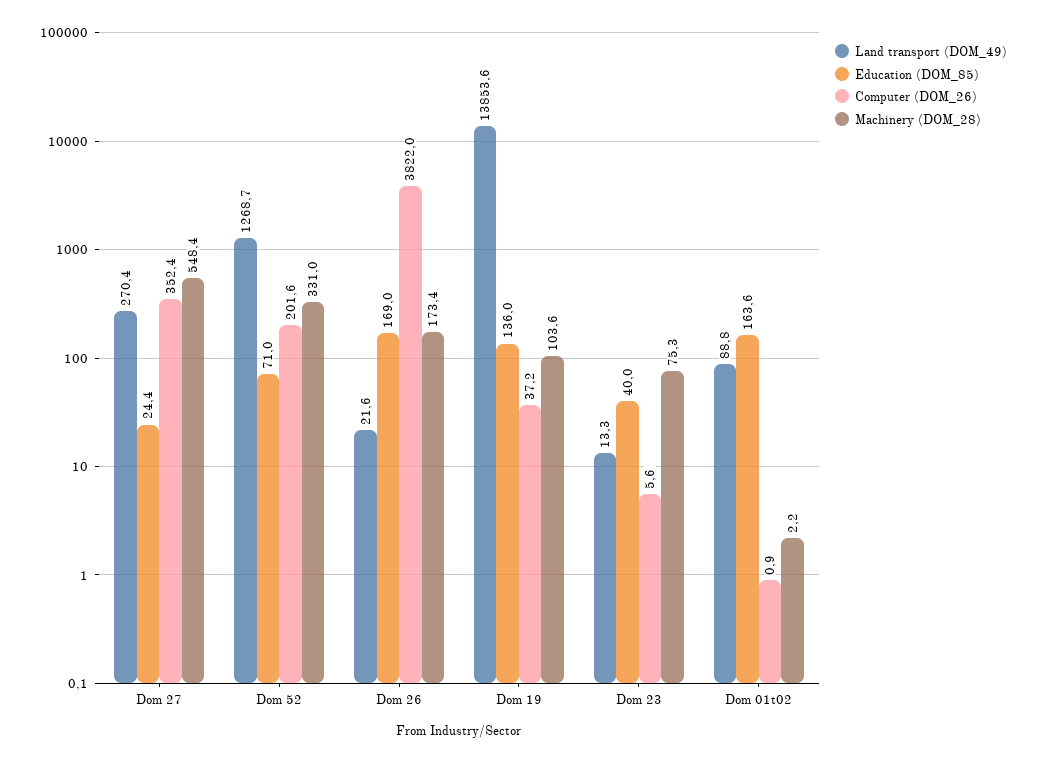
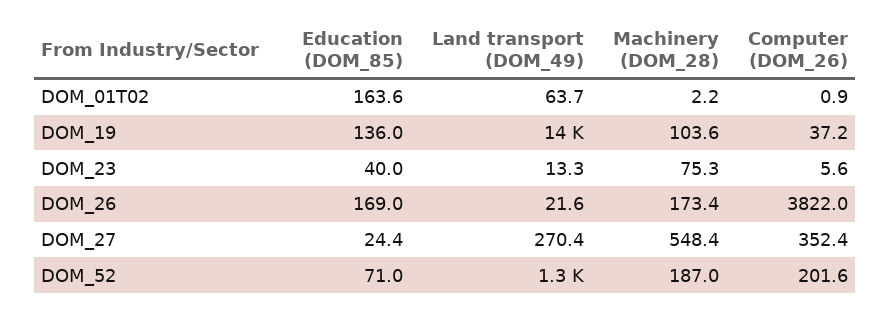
Machinery (DOM_28), Dom 52: 331 -> 187
Land transport (DOM_49), Dom 01t02: 88.8 -> 63.7

